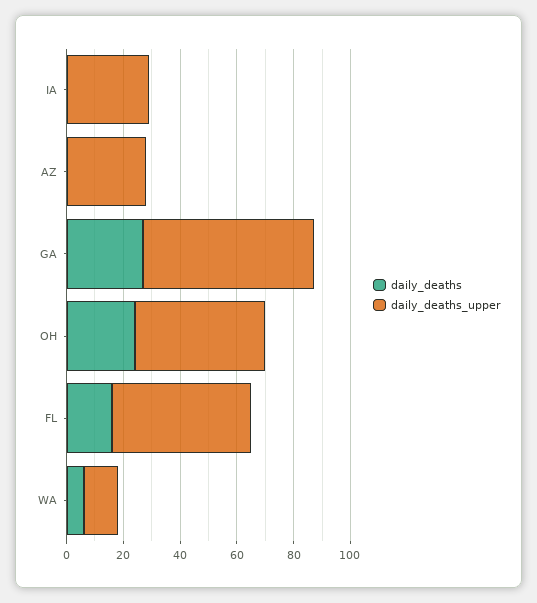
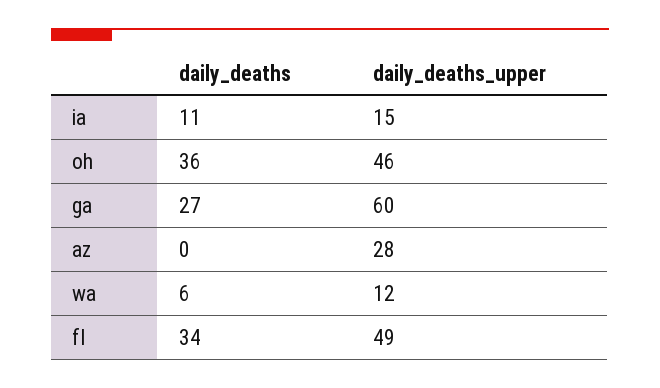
daily_deaths, IA: 0 -> 11
daily_deaths_upper, IA: 30 -> 15
daily_deaths, OH: 25 -> 36
daily_deaths, FL: 15 -> 34

